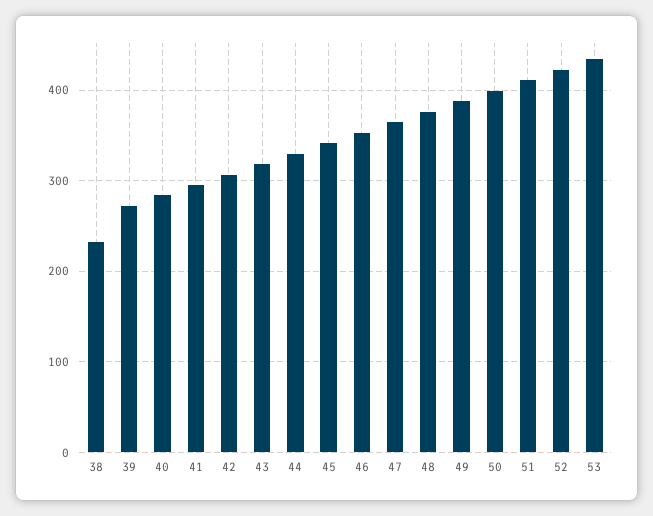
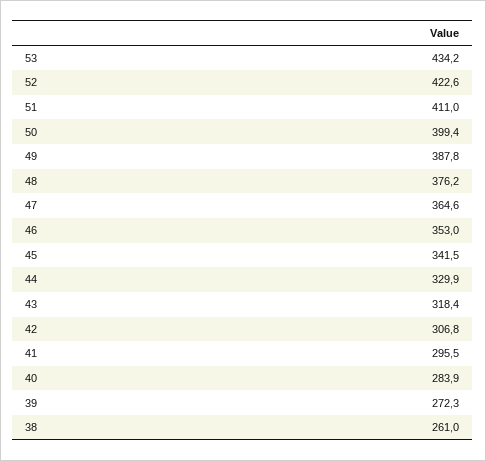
38: 230 -> 261

